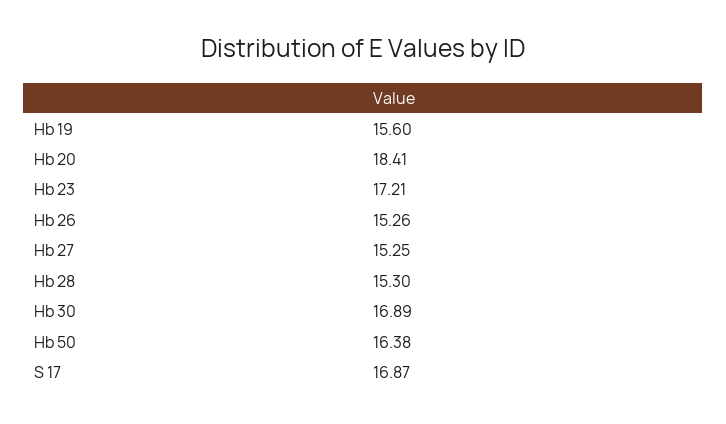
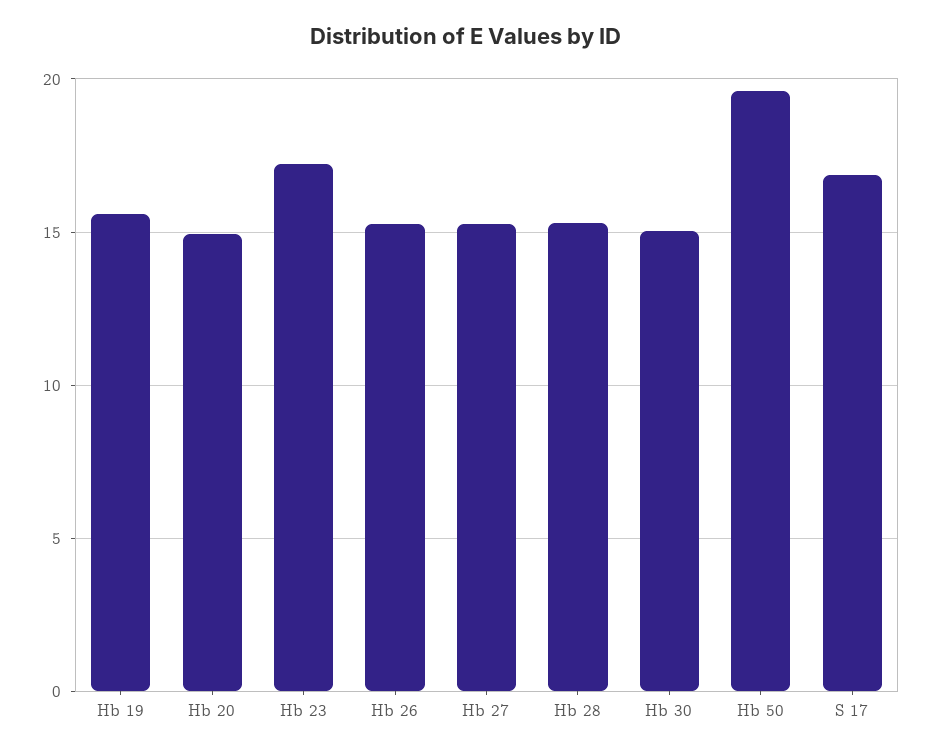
Hb 20: 18.41 -> 15
Hb 30: 16.89 -> 15
Hb 50: 16.38 -> 19.5

